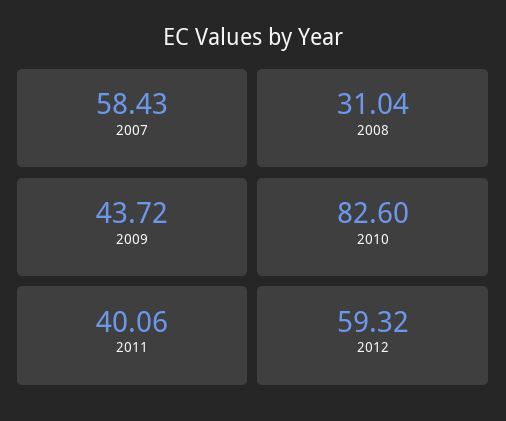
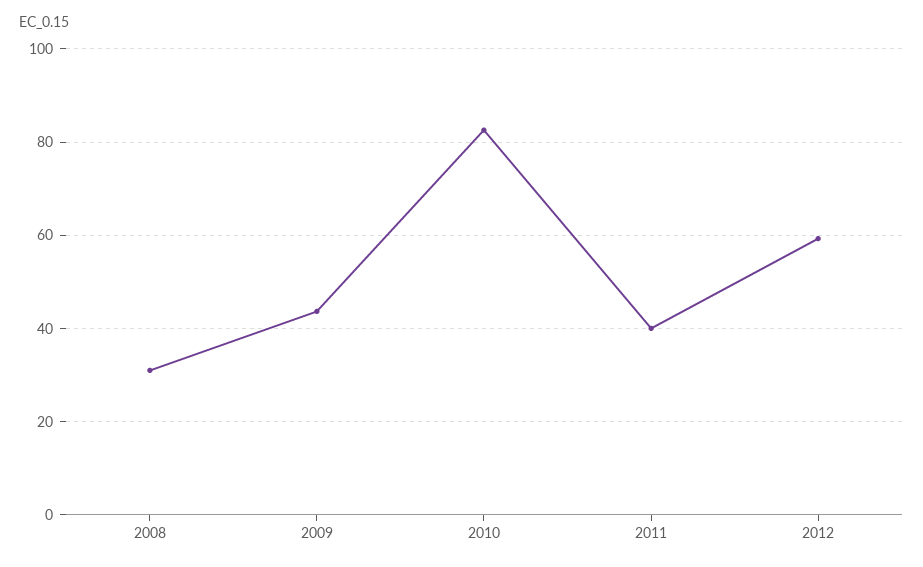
2007: 58.43 -> none

